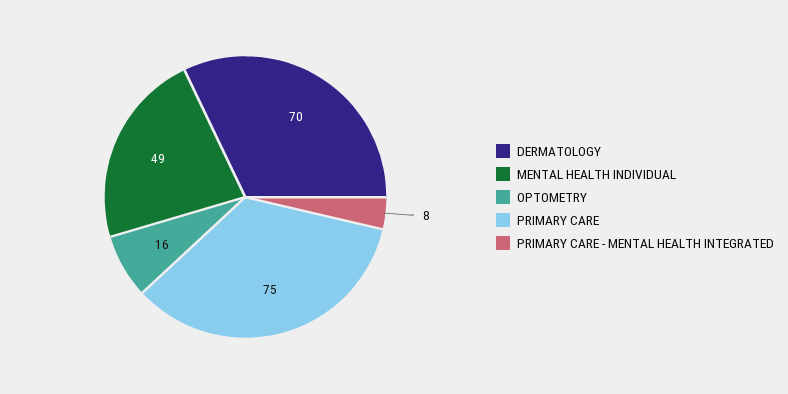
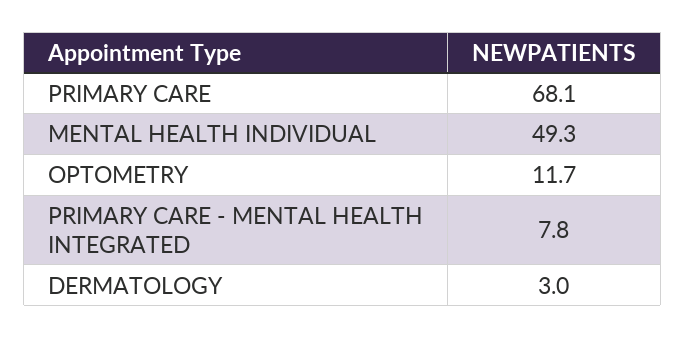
DERMATOLOGY: 70 -> 3
OPTOMETRY: 16 -> 11.7
PRIMARY CARE: 75 -> 68.1

